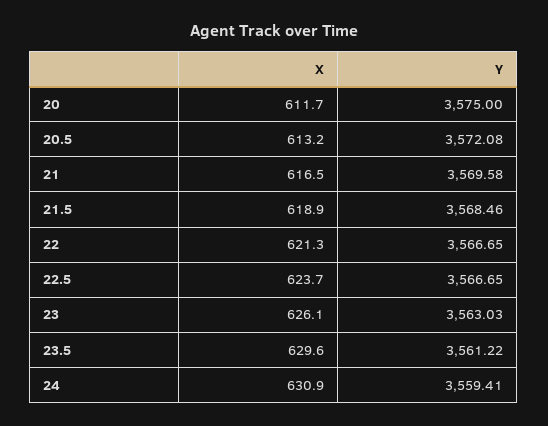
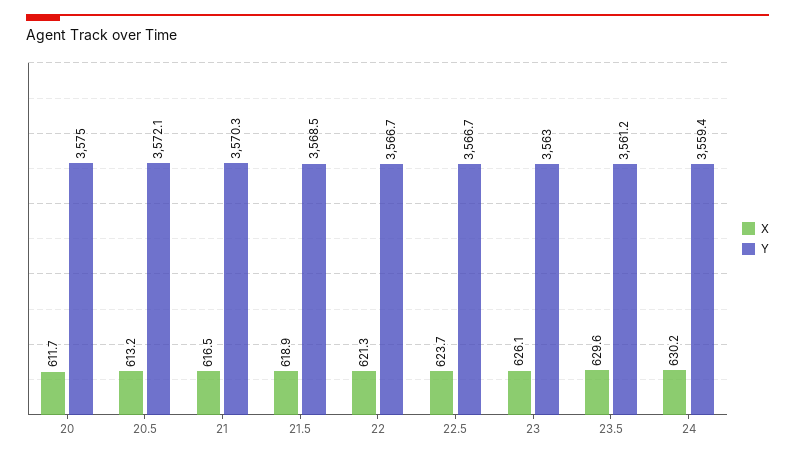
Y, 21: 3569.58 -> 3570.3
X, 24: 630.9 -> 630.2

